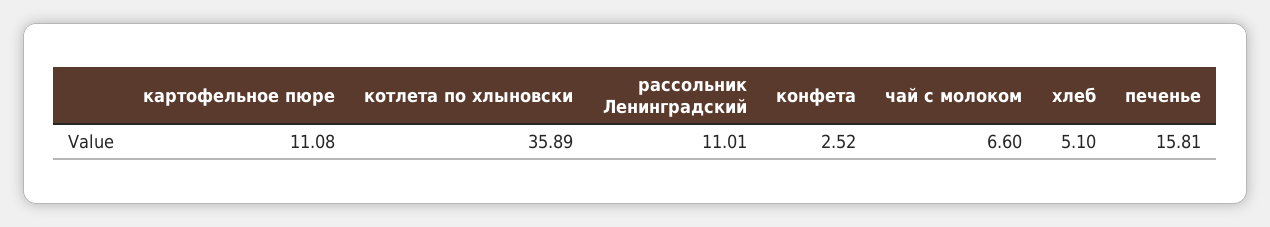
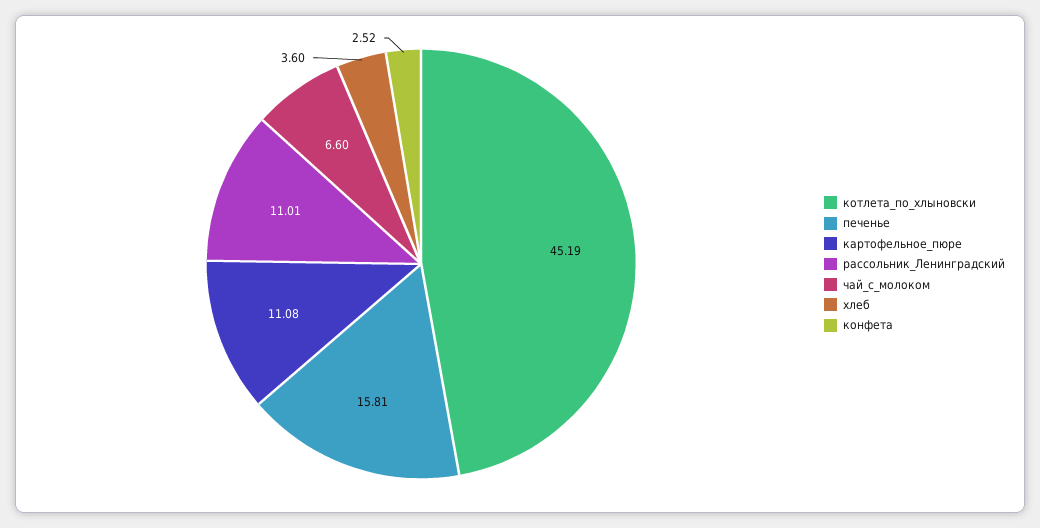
котлета по хлыновски: 35.89 -> 45.19
хлеб: 5.1 -> 3.6

